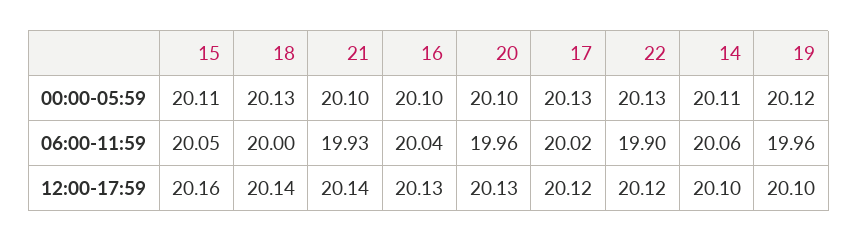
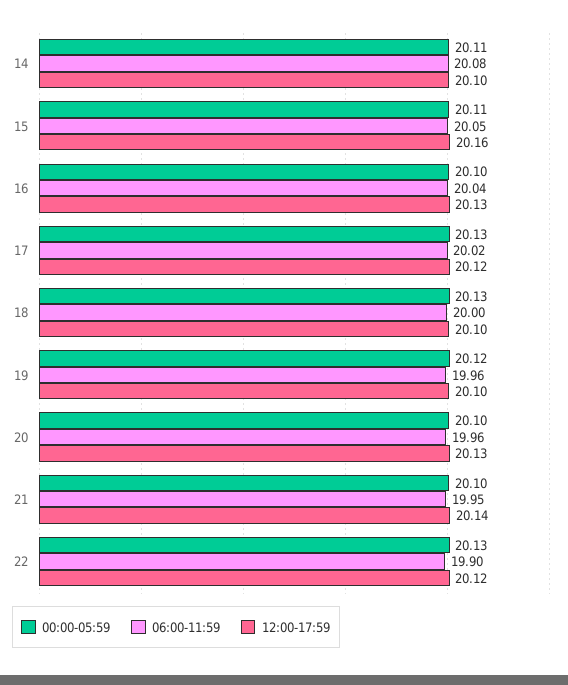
06:00-11:59, 21: 19.93 -> 19.95
06:00-11:59, 14: 20.06 -> 20.08
12:00-17:59, 18: 20.14 -> 20.1

